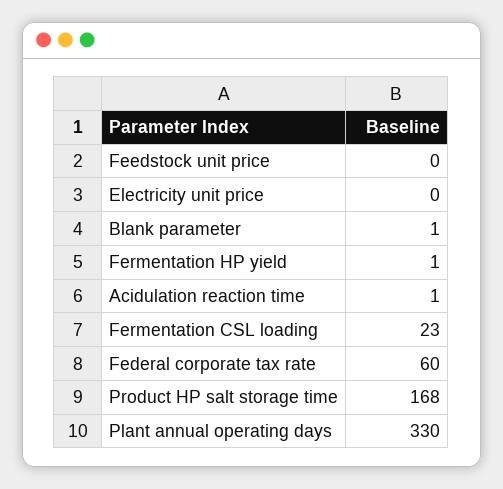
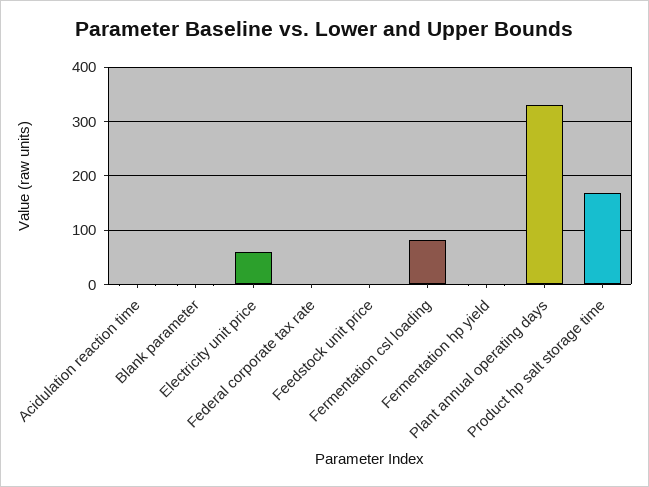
Electricity unit price: 0 -> 60
Fermentation CSL loading: 23 -> 80
Federal corporate tax rate: 60 -> 0

